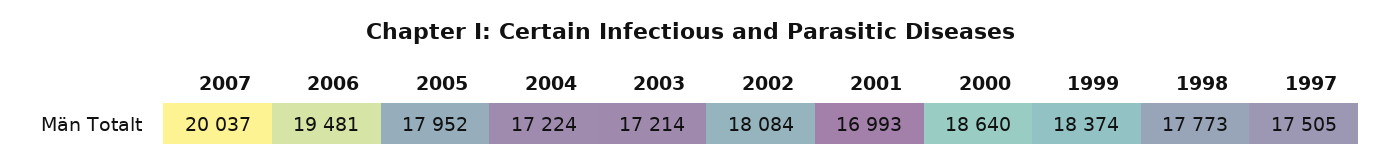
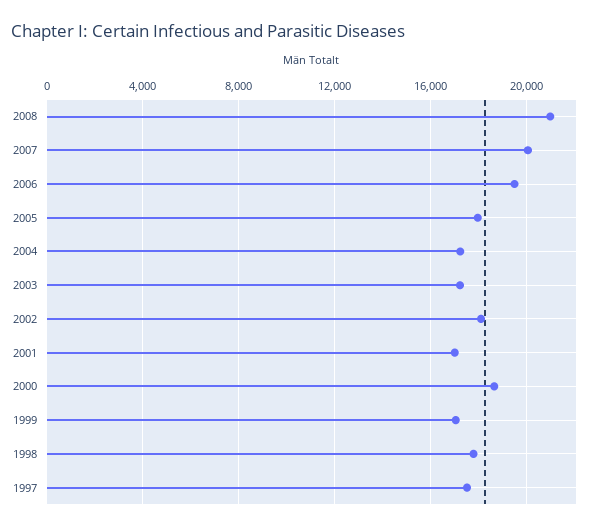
1999: 18374 -> 17000
2008: none -> 21000

